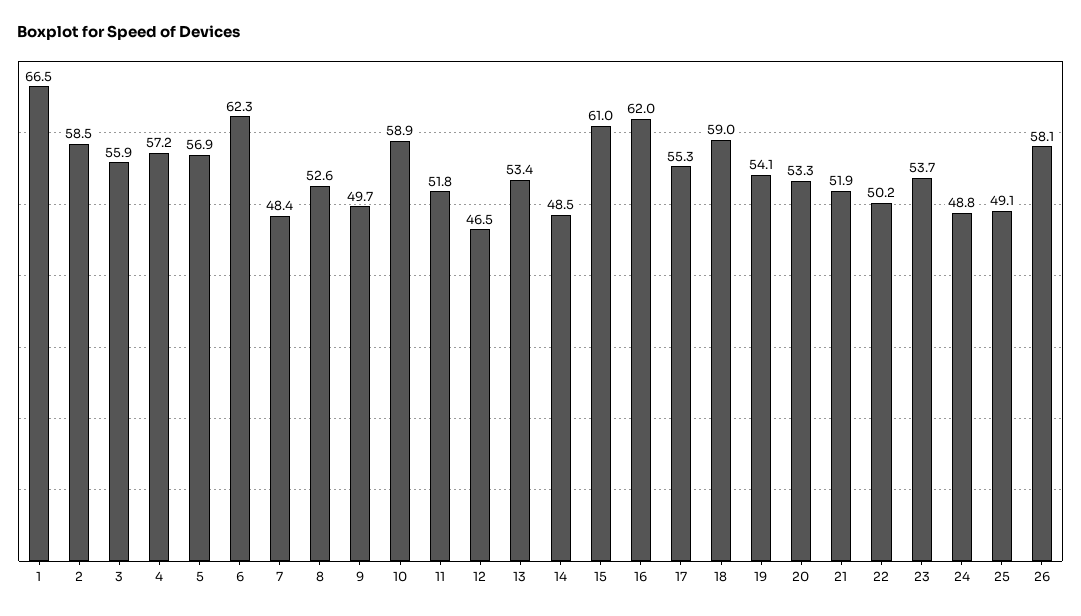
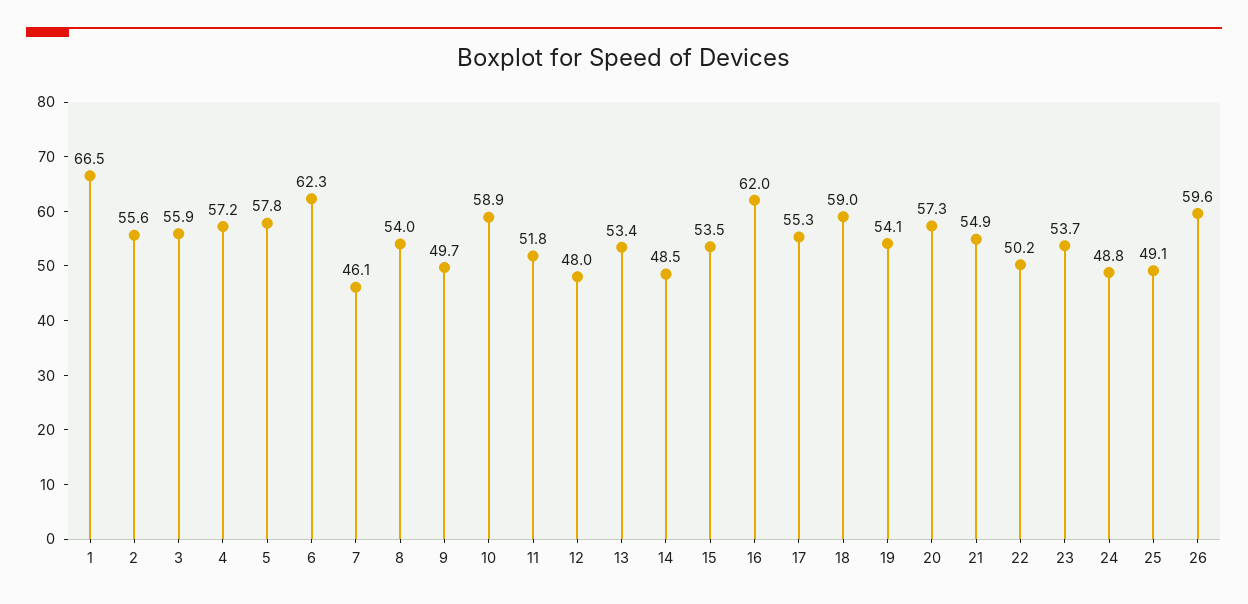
2: 58.5 -> 55.6
5: 56.9 -> 57.8
7: 48.4 -> 46.1
8: 52.6 -> 54
12: 46.5 -> 48
15: 61 -> 53.5
20: 53.3 -> 57.3
21: 51.9 -> 54.9
26: 58.1 -> 59.6

